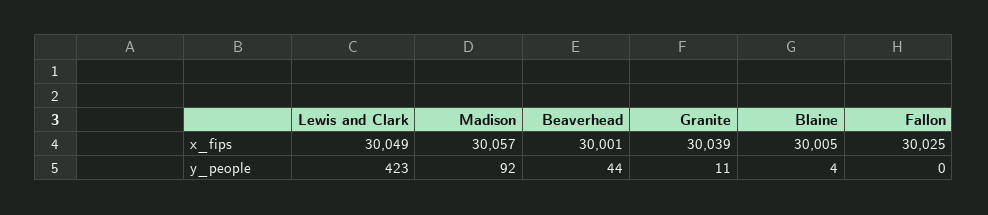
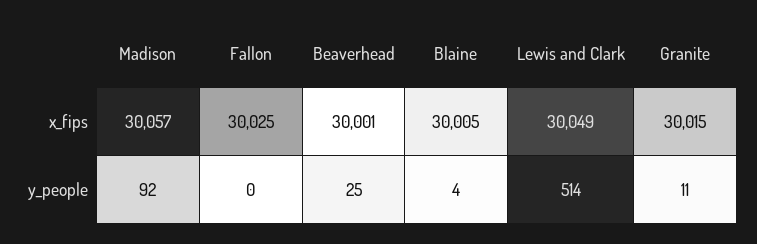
Granite, x_fips: 30039 -> 30015
Lewis and Clark, y_people: 423 -> 514
Beaverhead, y_people: 44 -> 25

